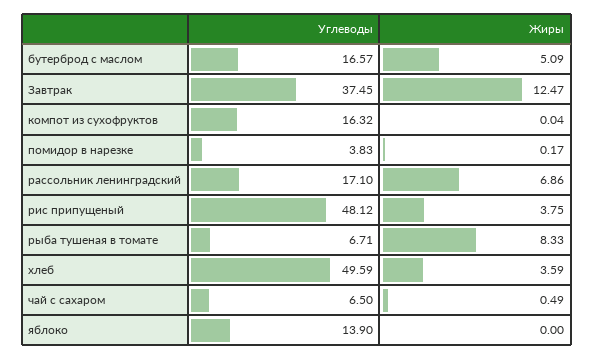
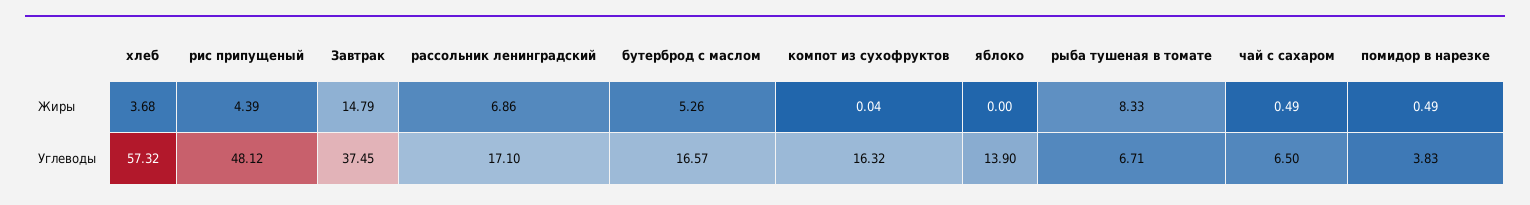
Жиры, бутерброд с маслом: 5.09 -> 5.26
Жиры, Завтрак: 12.47 -> 14.79
Жиры, помидор в нарезке: 0.17 -> 0.49
Жиры, рис припущеный: 3.75 -> 4.39
Углеводы, хлеб: 49.59 -> 57.32
Жиры, хлеб: 3.59 -> 3.68

